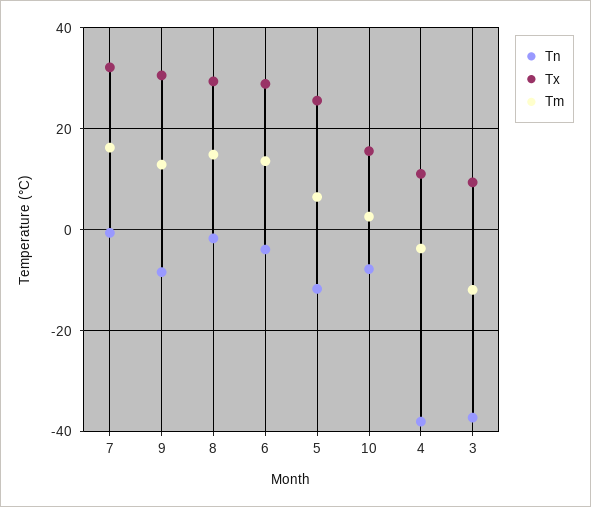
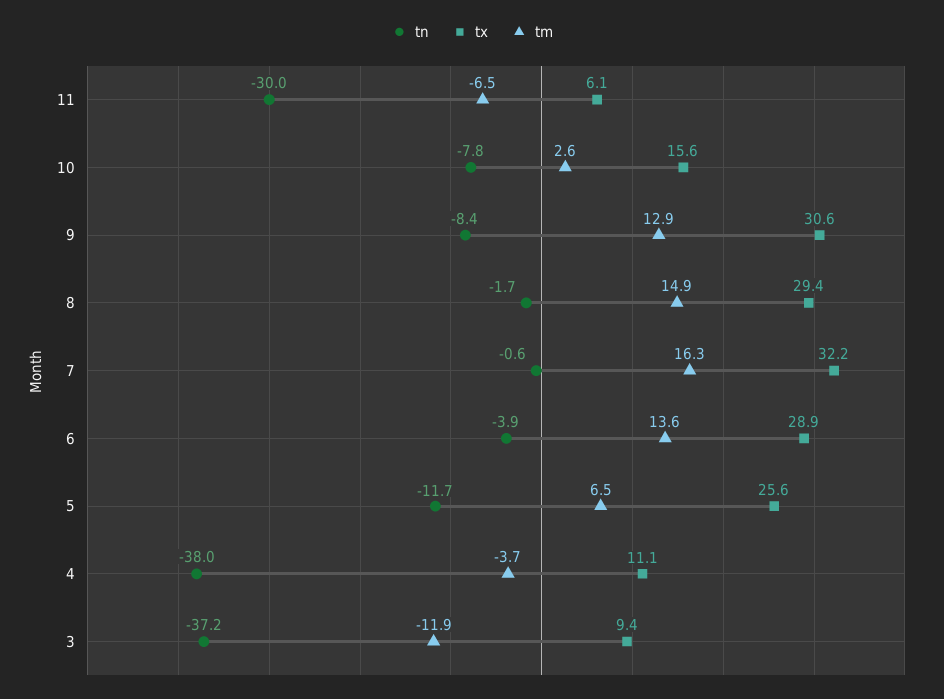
Tn, 11: none -> -30
Tx, 11: none -> 6.1
Tm, 11: none -> -6.5

